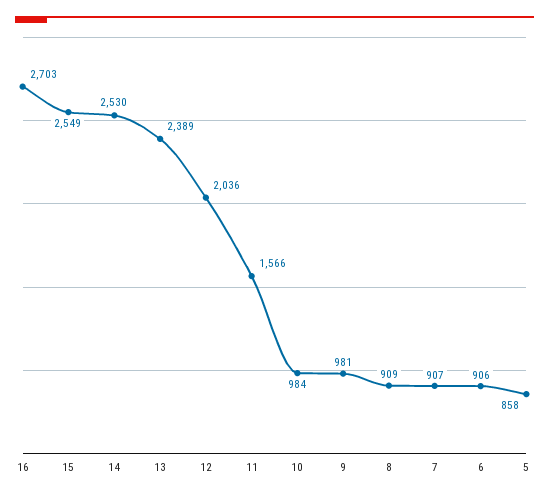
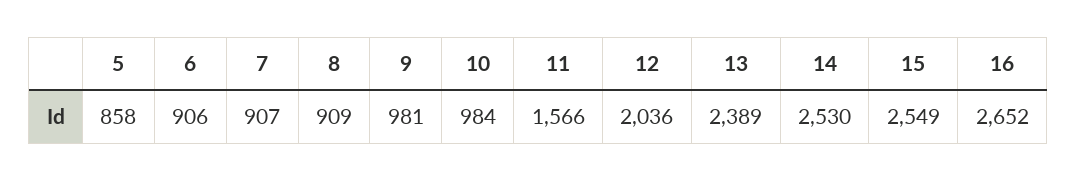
16: 2703 -> 2652

